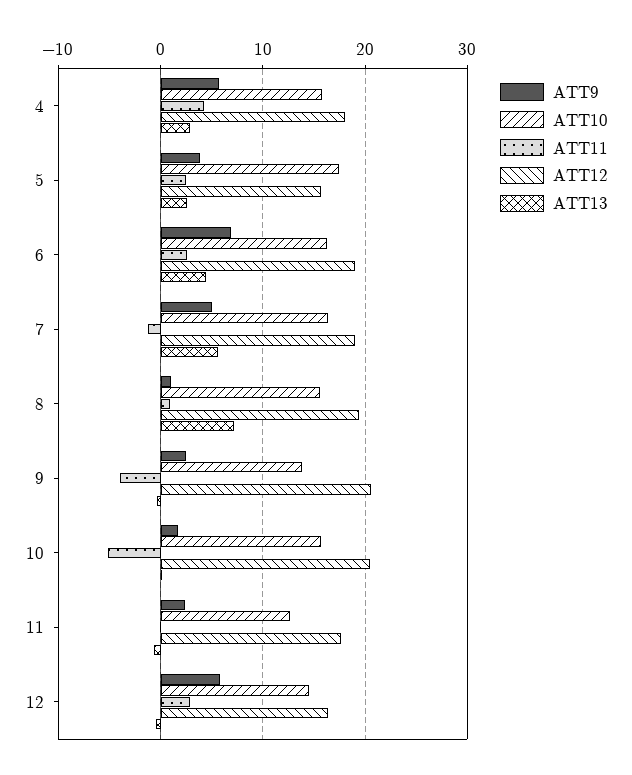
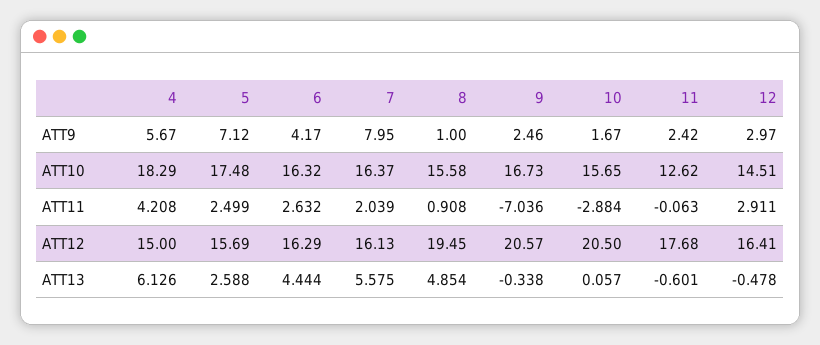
ATT10, 4: 16 -> 18.29
ATT12, 4: 18 -> 15
ATT13, 4: 3 -> 6.126
ATT9, 5: 4 -> 7.12
ATT9, 6: 7 -> 4.17
ATT12, 6: 19 -> 16.29
ATT9, 7: 5 -> 7.95
ATT11, 7: -1 -> 2.039
ATT12, 7: 19 -> 16.13
ATT13, 8: 7 -> 4.854
ATT10, 9: 14 -> 16.73
ATT11, 9: -4 -> -7.036
ATT11, 10: -5 -> -2.884
ATT9, 12: 6 -> 2.97

